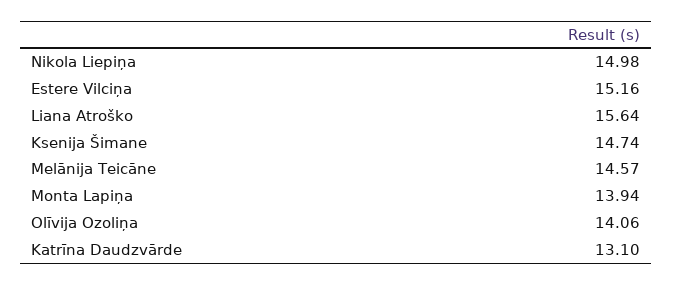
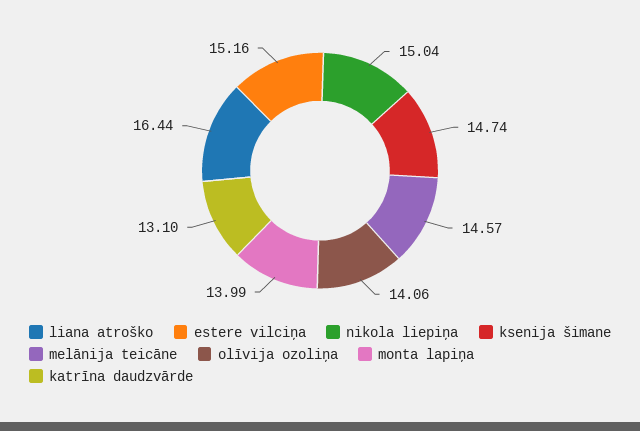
Nikola Liepiņa: 14.98 -> 15.04
Liana Atroško: 15.64 -> 16.44
Monta Lapiņa: 13.94 -> 13.99

